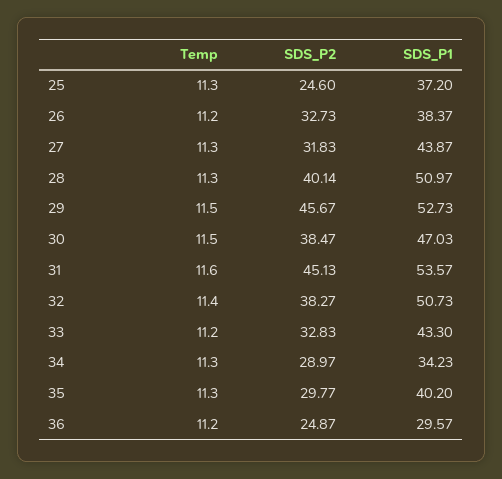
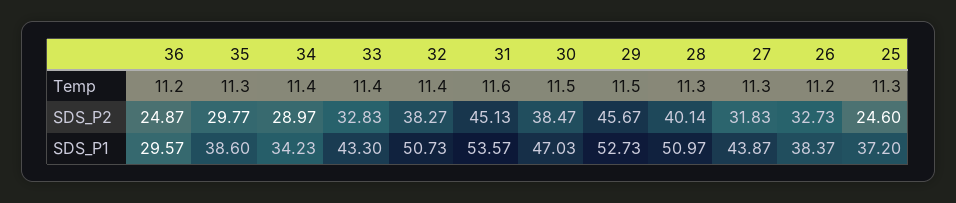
Temp, 33: 11.2 -> 11.4
Temp, 34: 11.3 -> 11.4
SDS_P1, 35: 40.2 -> 38.6

